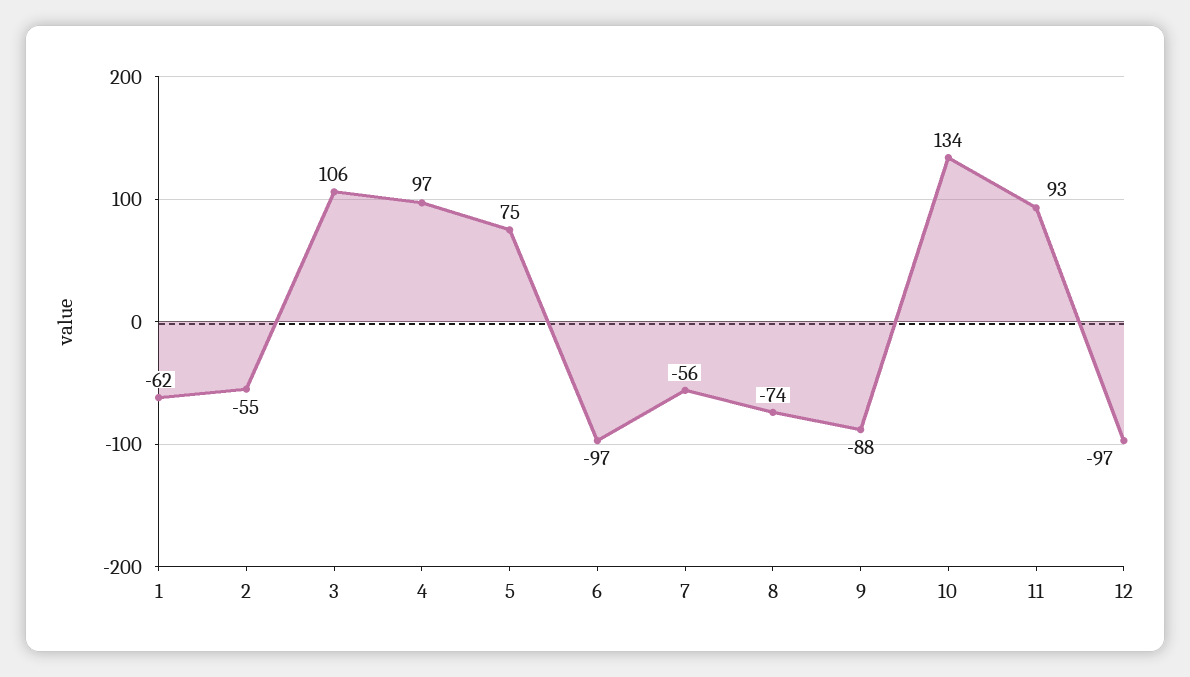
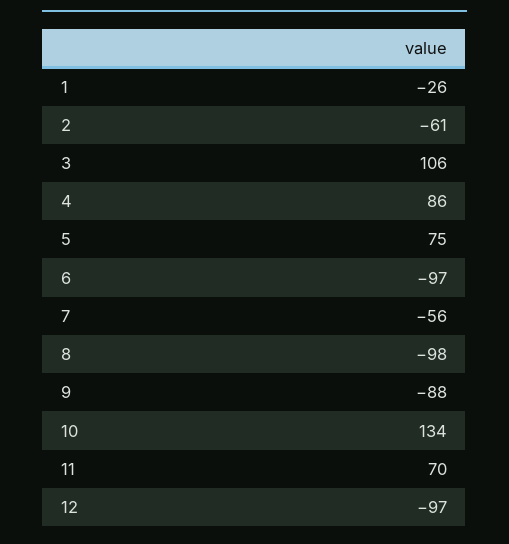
1: -62 -> -26
2: -55 -> -61
4: 97 -> 86
8: -74 -> -98
11: 93 -> 70

